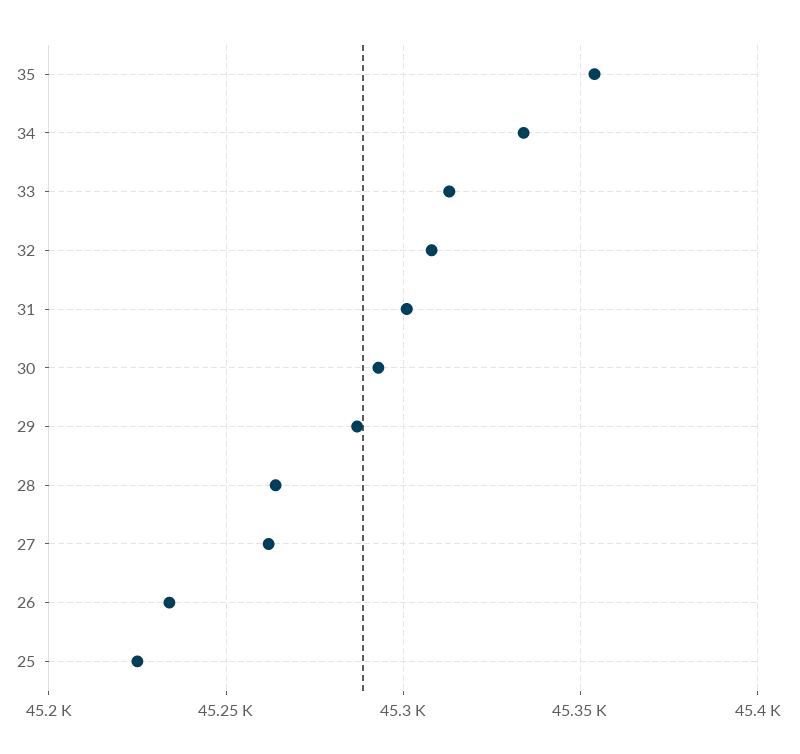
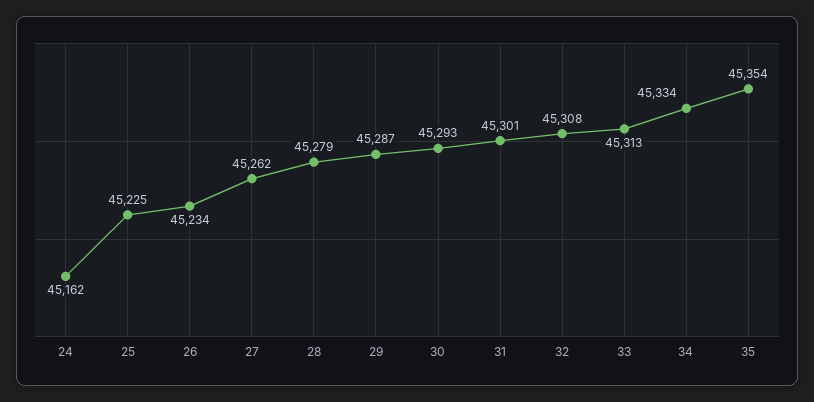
28: 45265 -> 45279
24: none -> 45162

